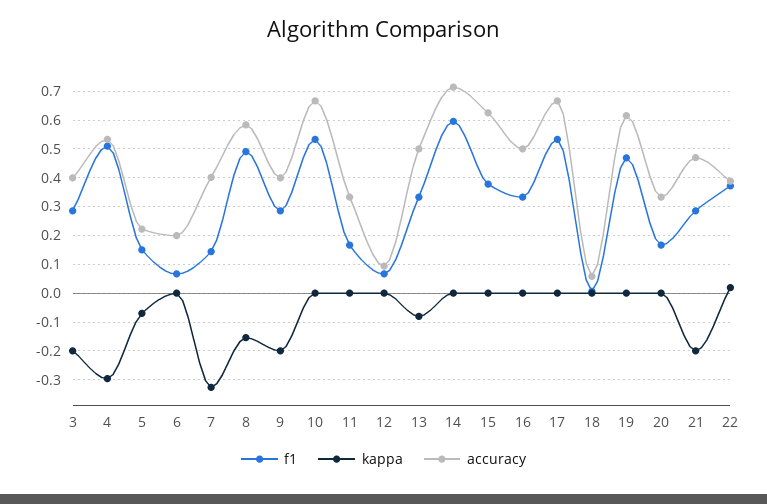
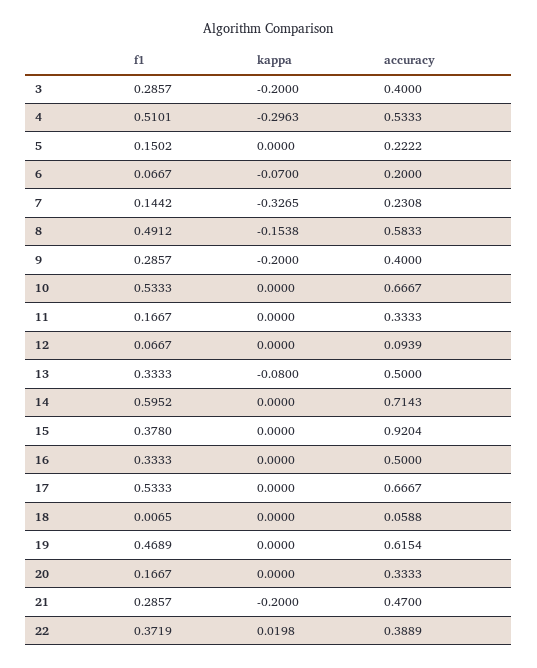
kappa, 5: -0.075 -> 0
kappa, 6: 0 -> -0.07
accuracy, 7: 0.4 -> 0.2308
accuracy, 15: 0.625 -> 0.9204

